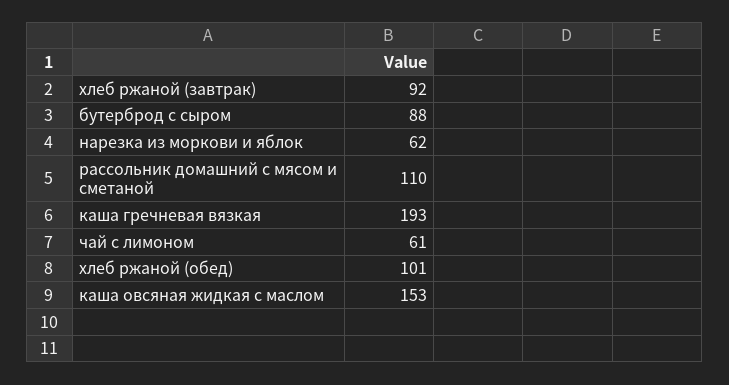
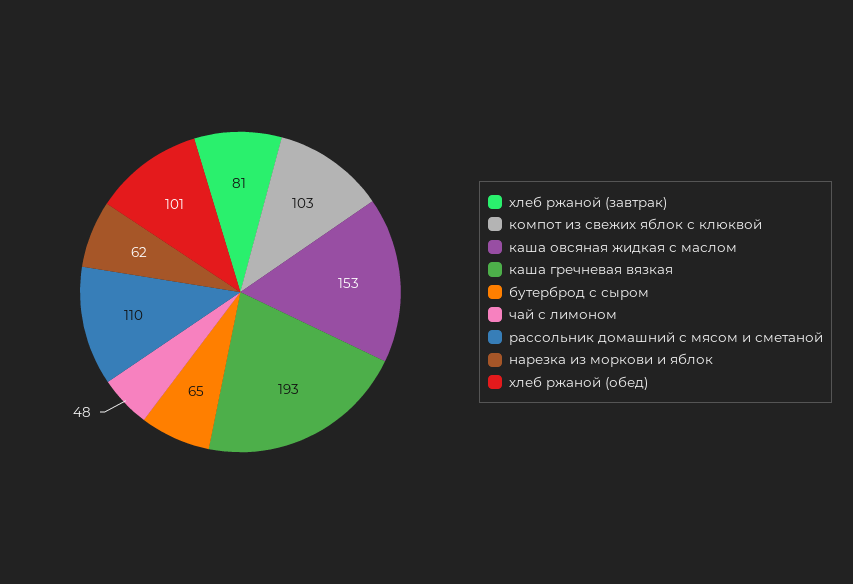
хлеб ржаной (завтрак): 92 -> 81
бутерброд с сыром: 88 -> 65
чай с лимоном: 61 -> 48
компот из свежих яблок с клюквой: none -> 103

